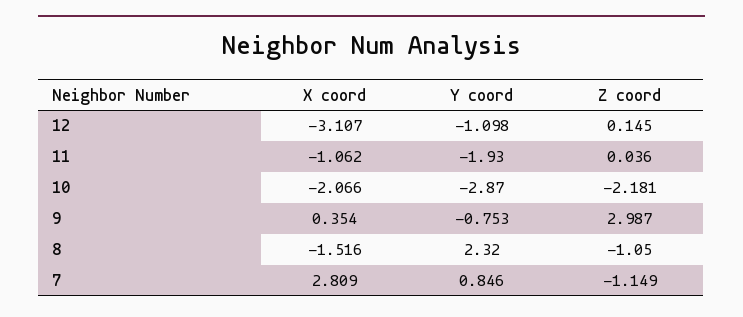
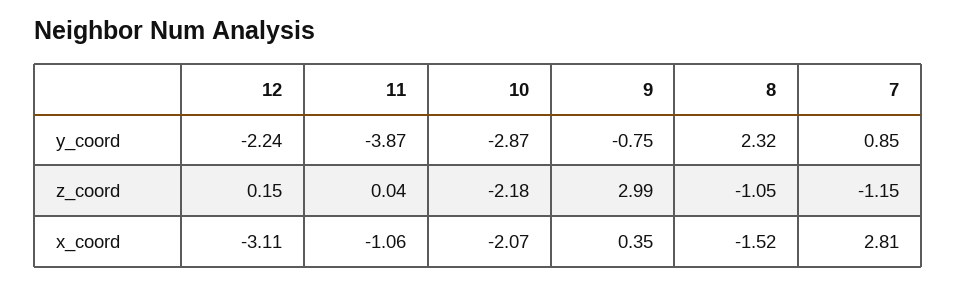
Y coord, 12: -1.098 -> -2.24
Y coord, 11: -1.93 -> -3.87

